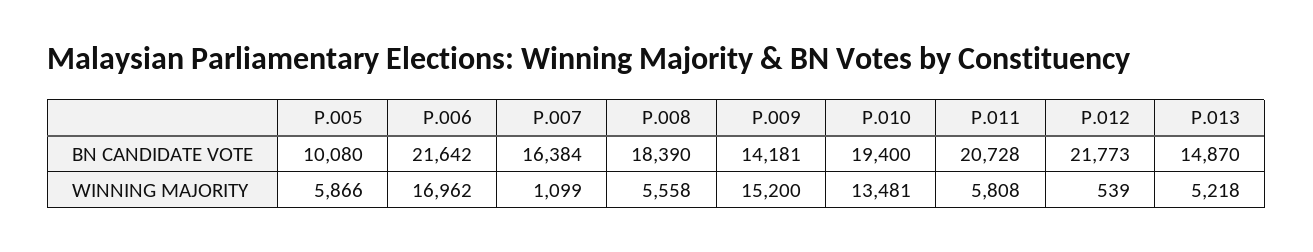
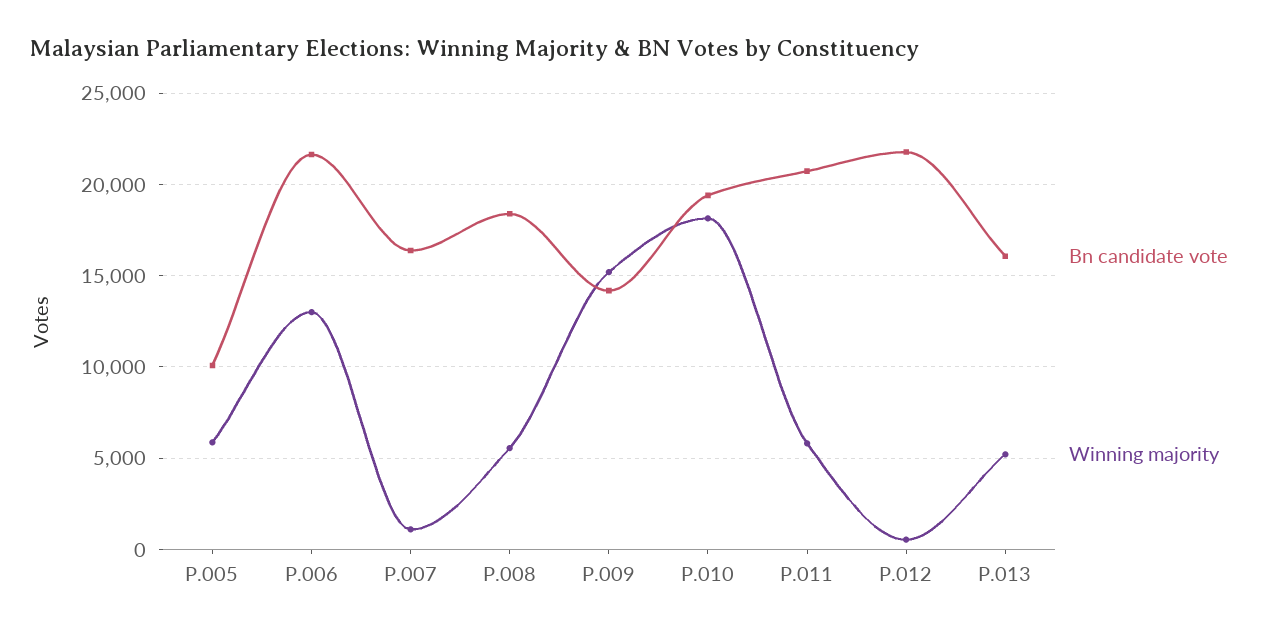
BN CANDIDATE VOTE, P.013: 14870 -> 16000
WINNING MAJORITY, P.006: 16962 -> 13000
WINNING MAJORITY, P.010: 13481 -> 18000

